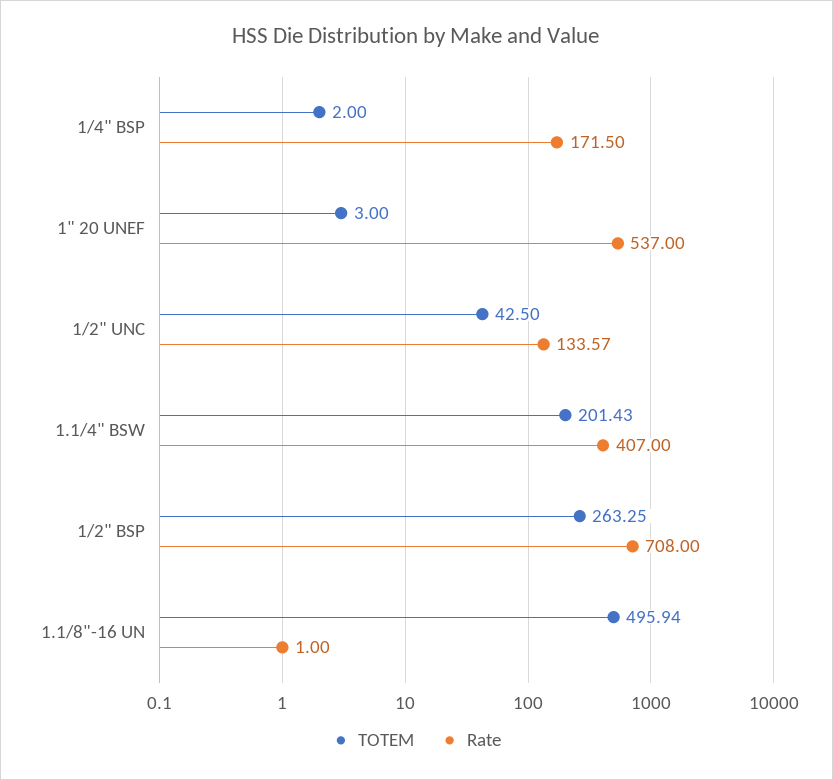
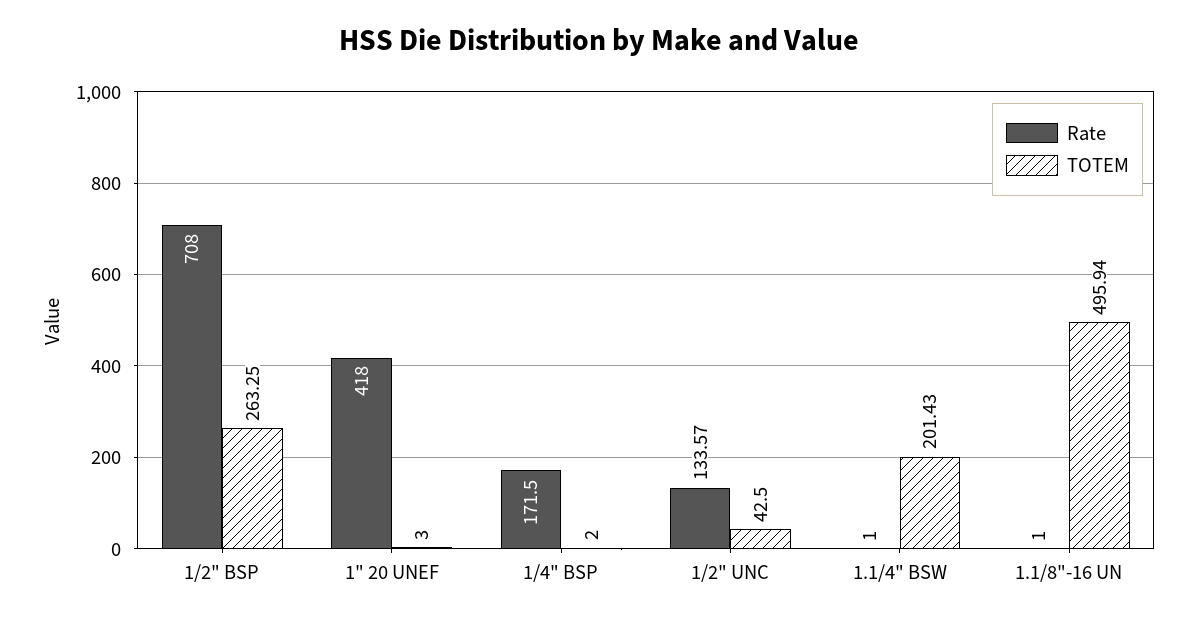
Rate, 1" 20 UNEF: 537 -> 418
Rate, 1.1/4" BSW: 407 -> 1

